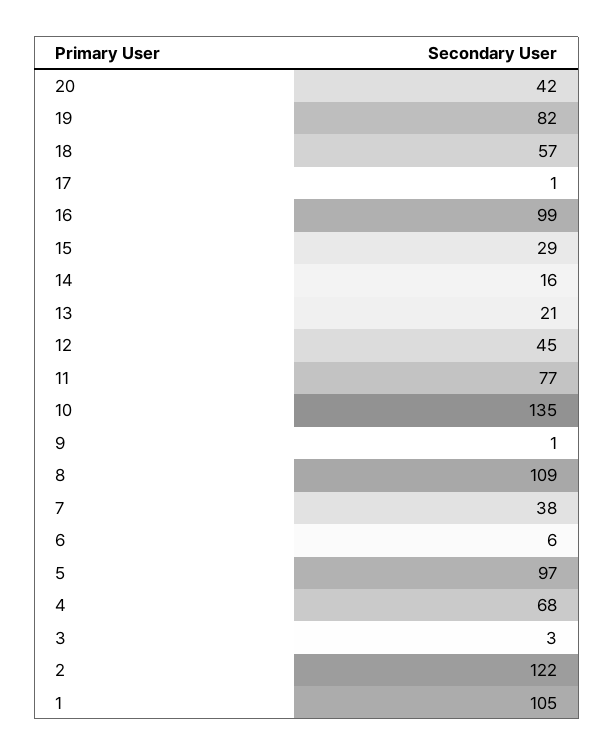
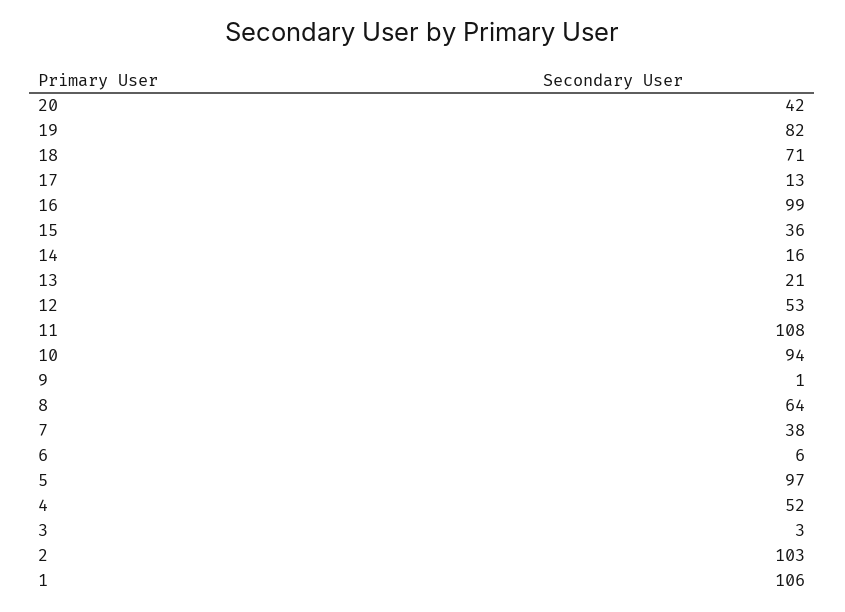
18: 57 -> 71
17: 1 -> 13
15: 29 -> 36
12: 45 -> 53
11: 77 -> 108
10: 135 -> 94
8: 109 -> 64
4: 68 -> 52
2: 122 -> 103
1: 105 -> 106

